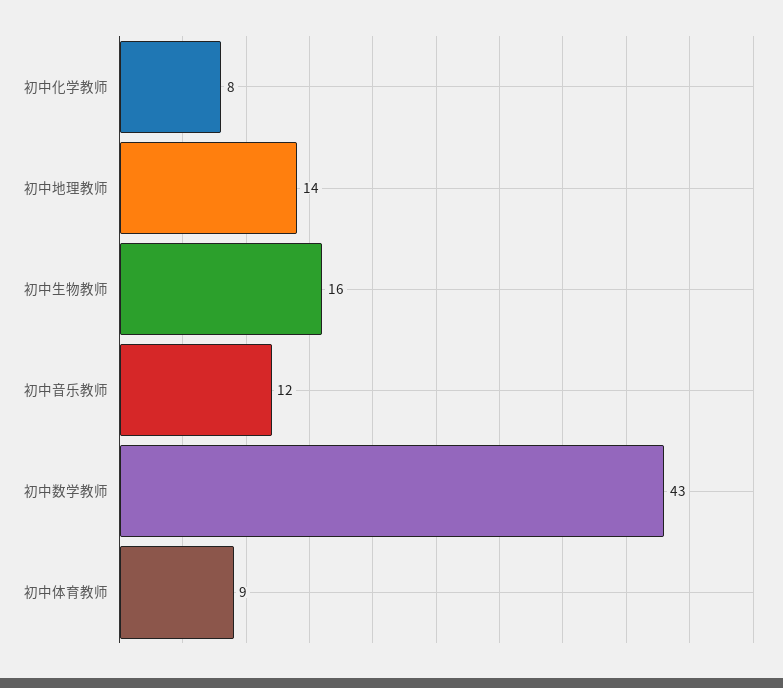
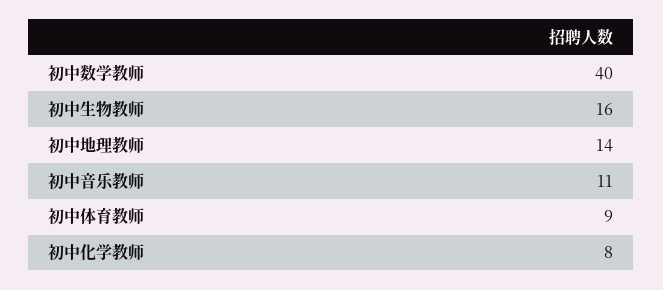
初中音乐教师: 12 -> 11
初中数学教师: 43 -> 40

